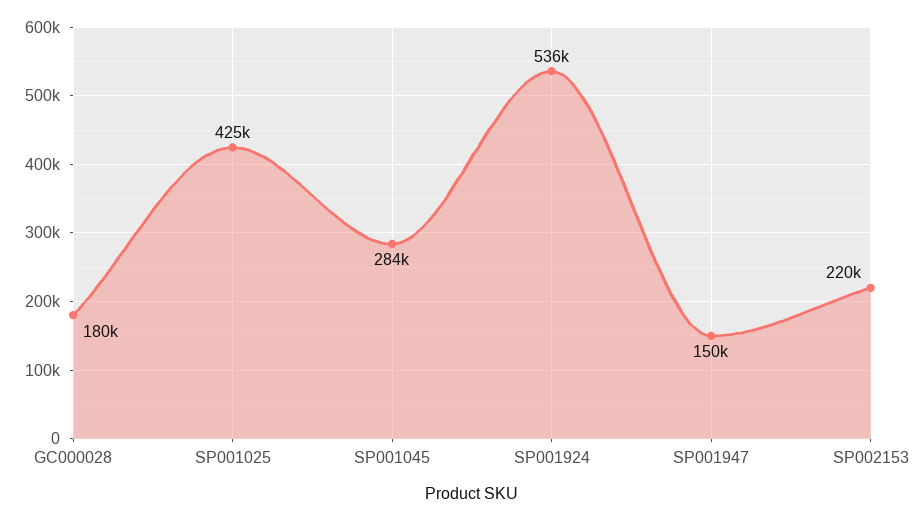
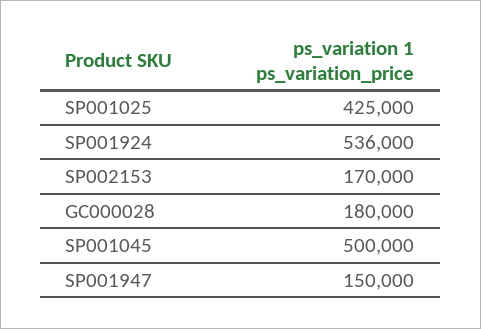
SP001045: 284000 -> 500000
SP002153: 220000 -> 170000

